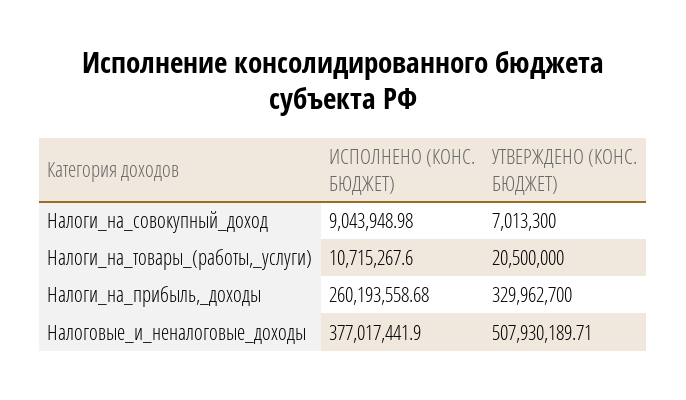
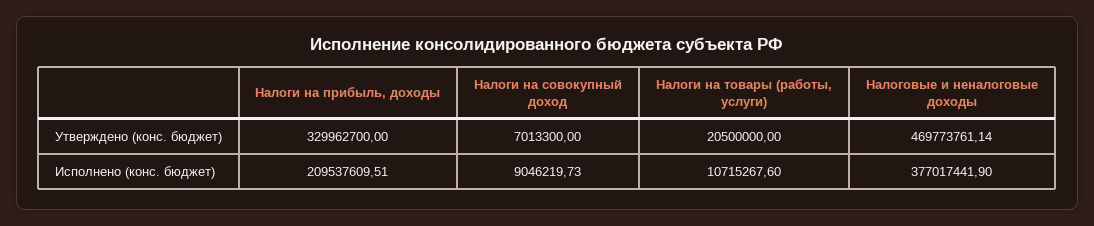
ИСПОЛНЕНО (КОНС. БЮДЖЕТ), Налоги_на_совокупный_доход: 9043948.98 -> 9046219.73
ИСПОЛНЕНО (КОНС. БЮДЖЕТ), Налоги_на_прибыль,_доходы: 260193558.68 -> 209537609.51
УТВЕРЖДЕНО (КОНС. БЮДЖЕТ), Налоговые_и_неналоговые_доходы: 507930189.71 -> 469773761.14

